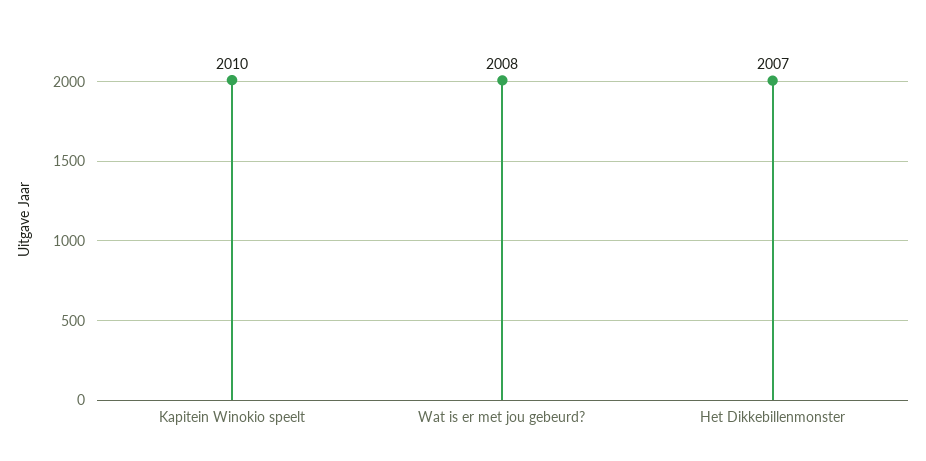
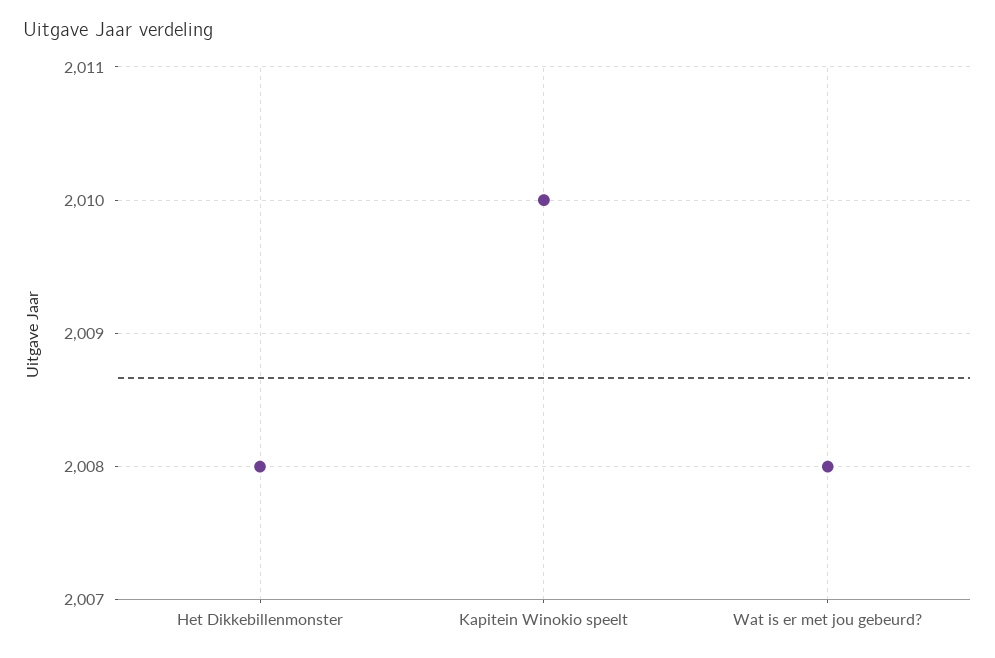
Het Dikkebillenmonster: 2007 -> 2008

